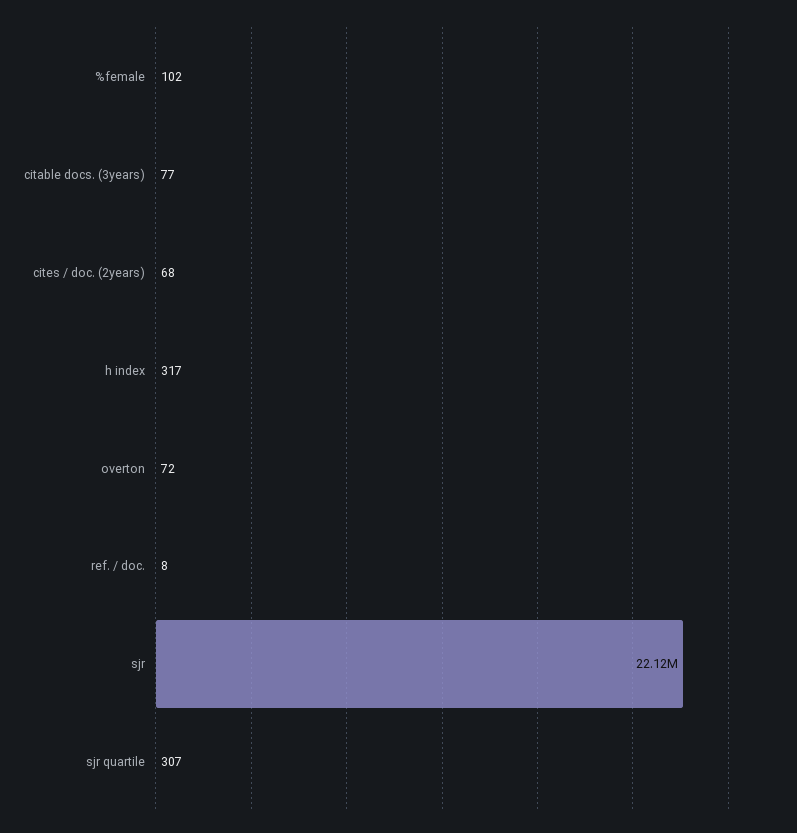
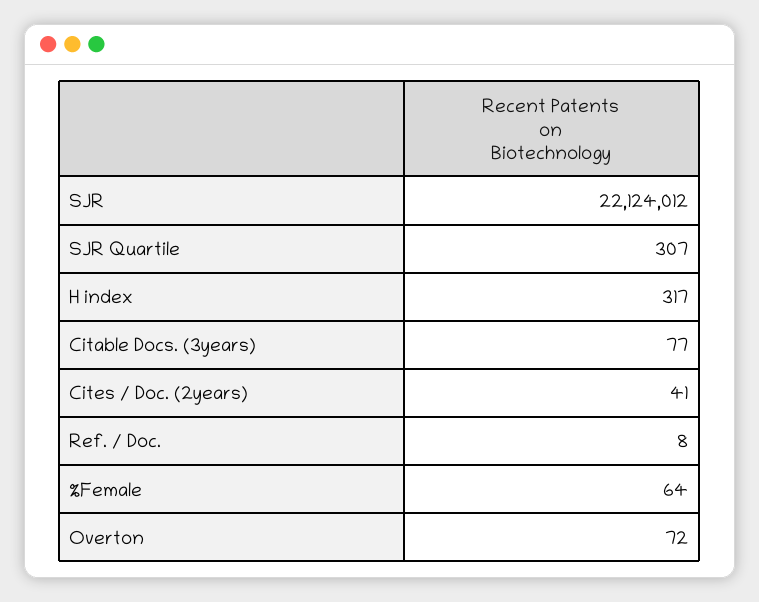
%female: 102 -> 64
cites / doc. (2years): 68 -> 41

